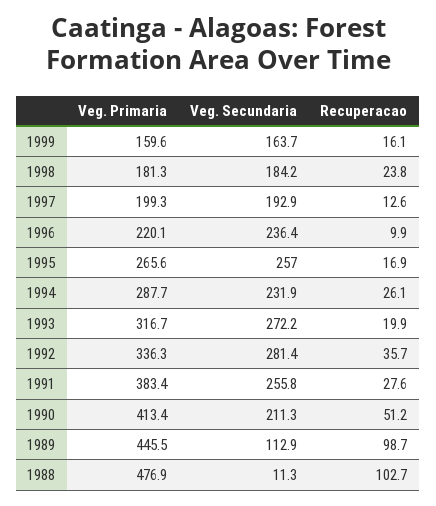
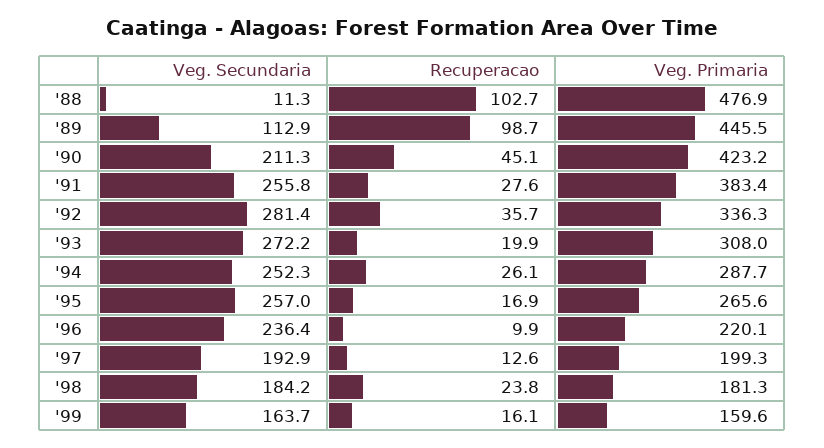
Veg. Secundaria, 1994: 231.9 -> 252.3
Veg. Primaria, 1993: 316.7 -> 308
Veg. Primaria, 1990: 413.4 -> 423.2
Recuperacao, 1990: 51.2 -> 45.1

